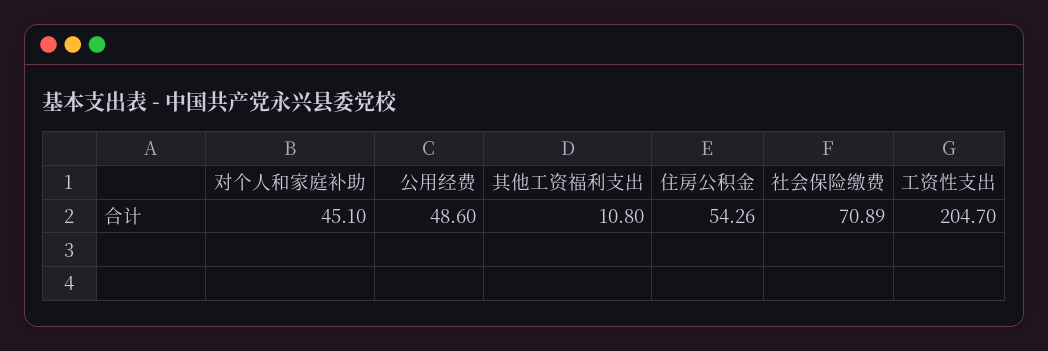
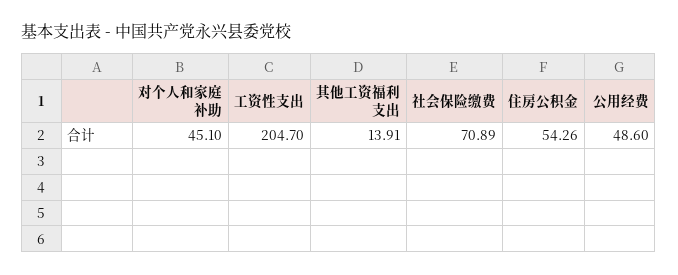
其他工资福利支出: 10.8 -> 13.91

